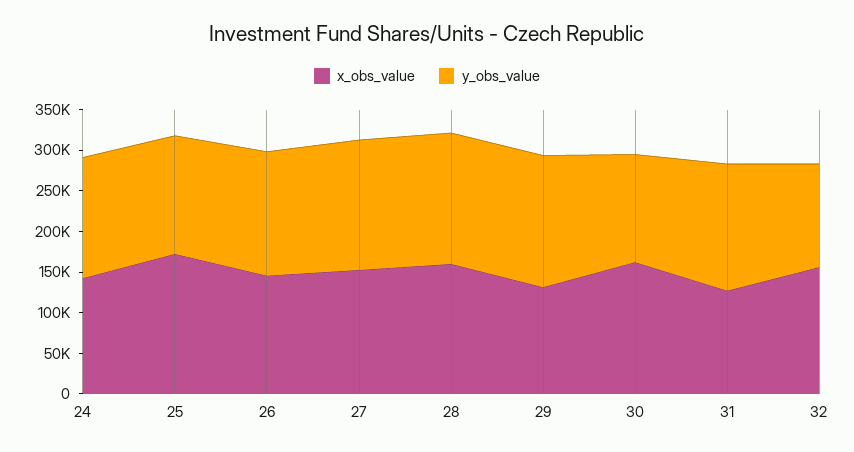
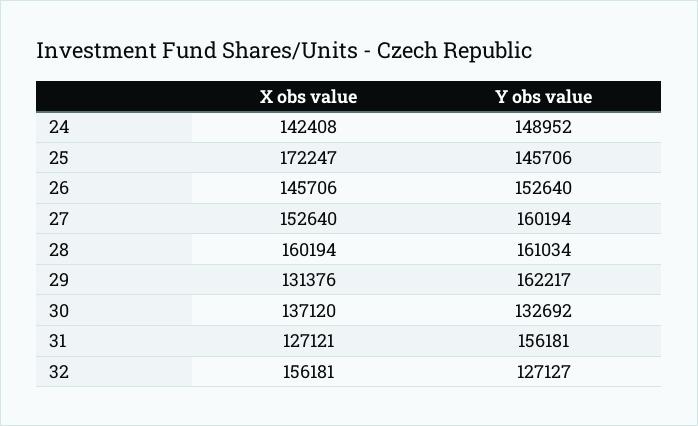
x_obs_value, 30: 160000 -> 137120

